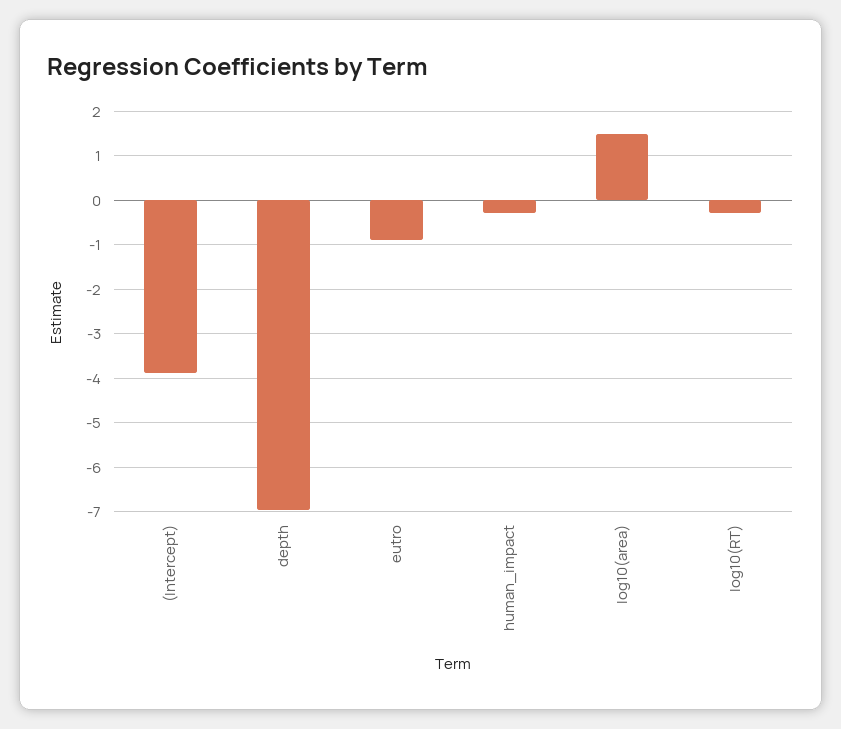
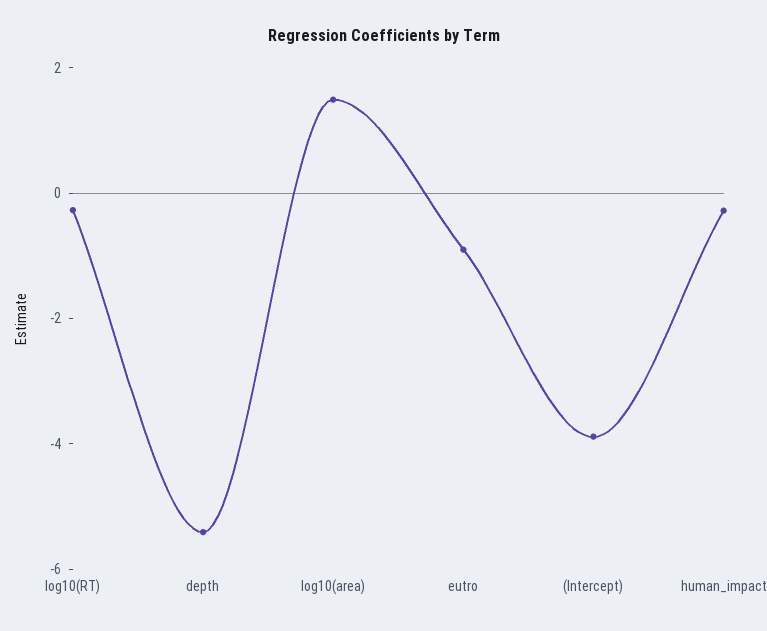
depth: -7 -> -5.5

